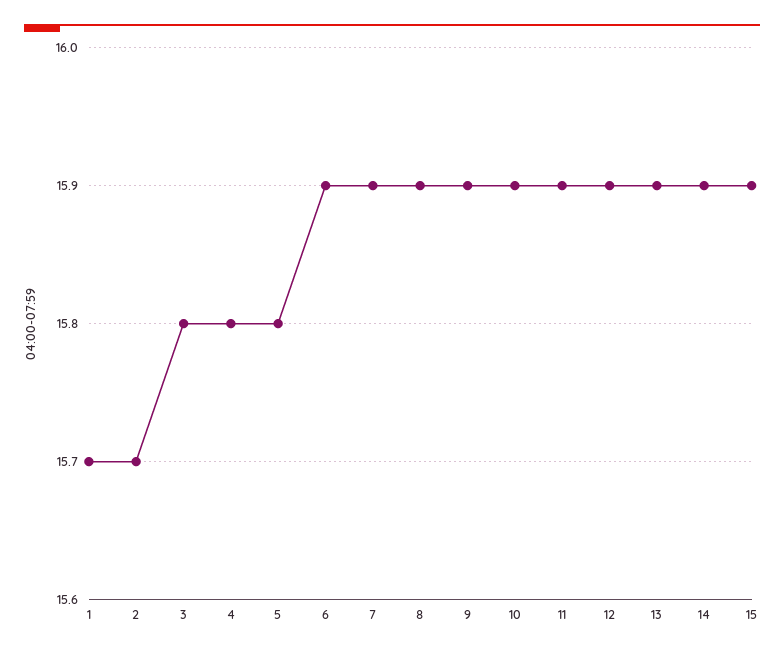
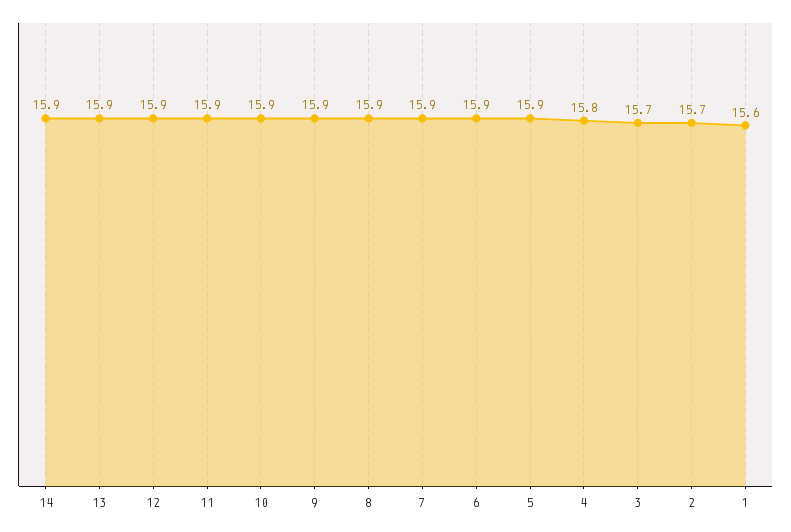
1: 15.7 -> 15.6
3: 15.8 -> 15.7
5: 15.8 -> 15.9
15: 15.9 -> none

